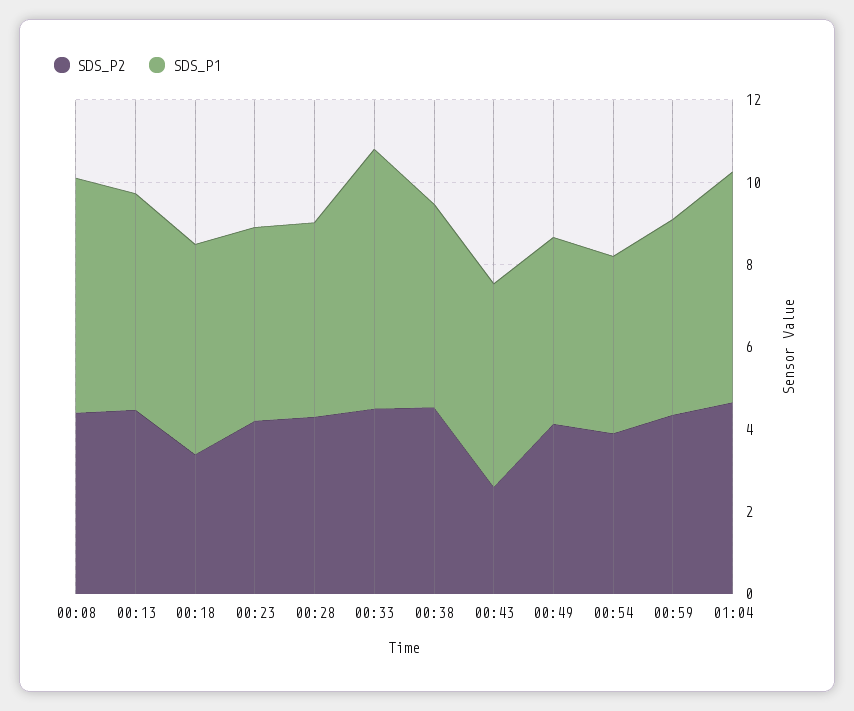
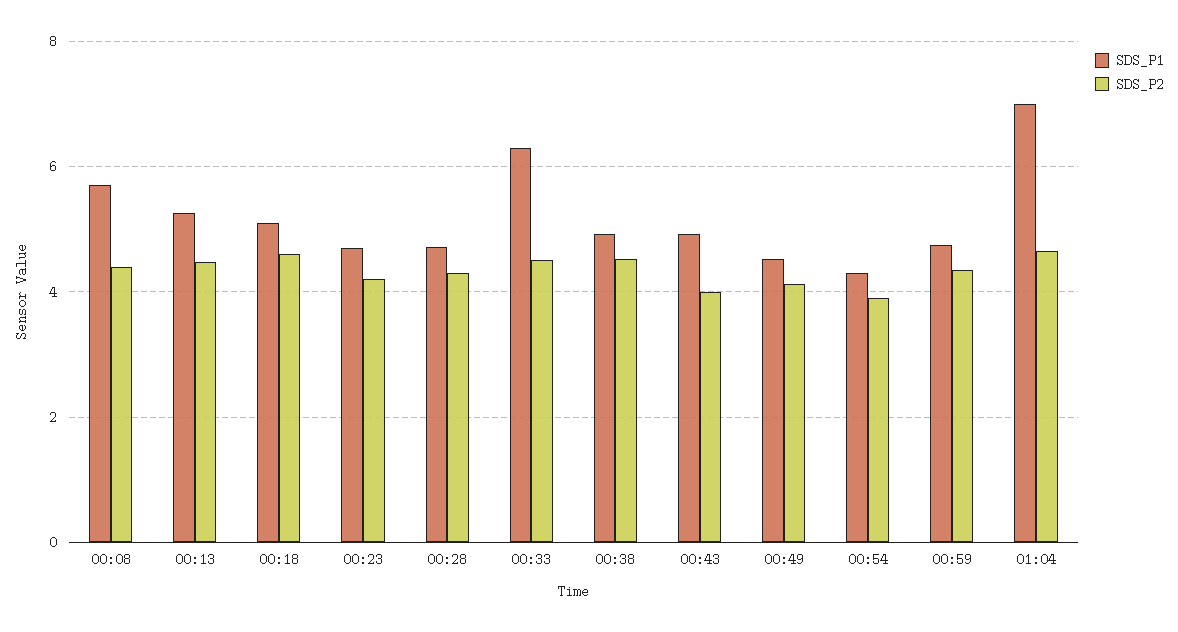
SDS_P2, 00:18: 3.5 -> 4.6
SDS_P2, 00:43: 2.5 -> 4
SDS_P1, 01:04: 5.5 -> 7

